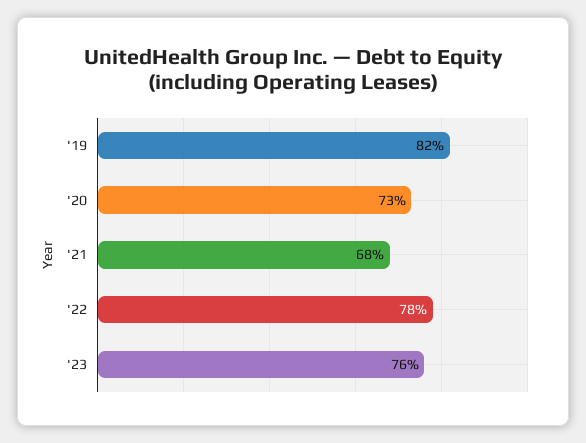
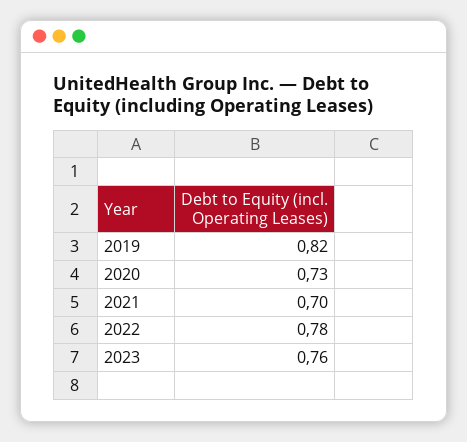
'21: 0.68 -> 0.7

